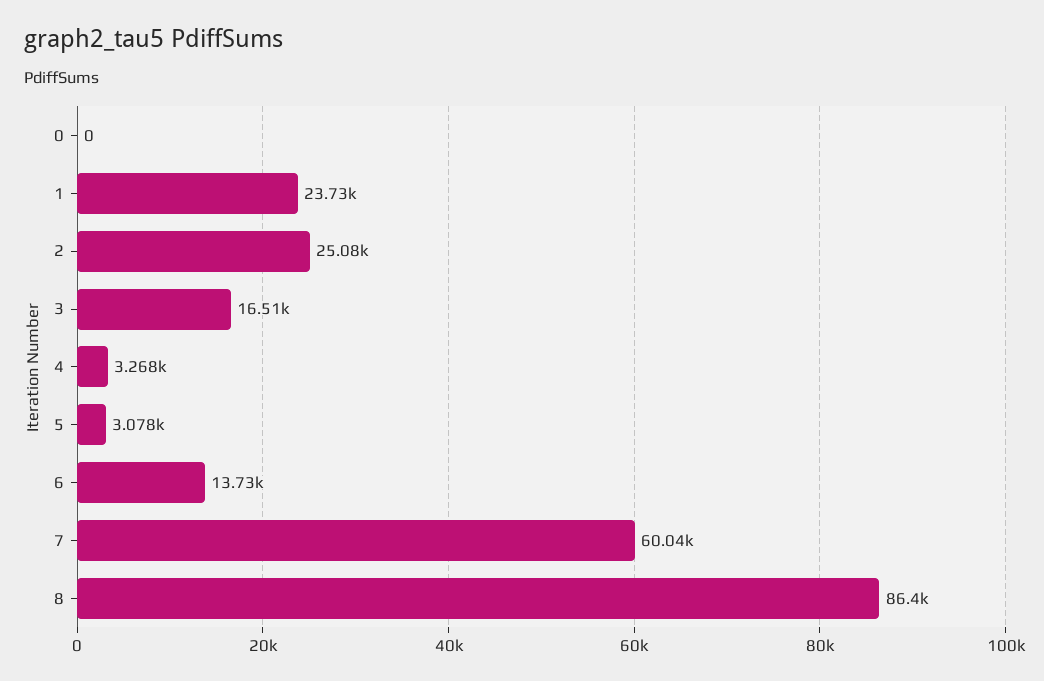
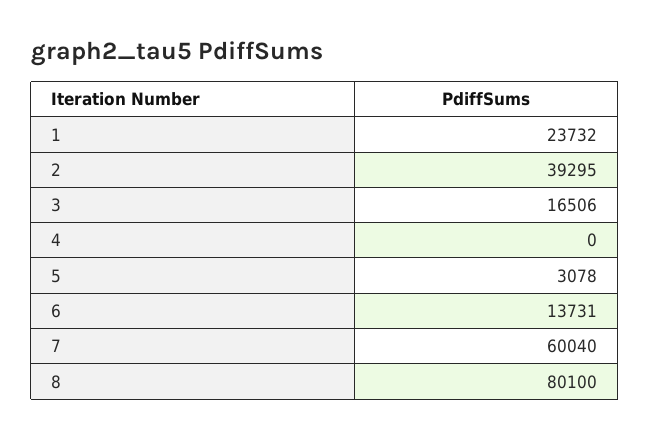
0: 0 -> none
2: 25080 -> 39295
4: 3268 -> 0
8: 86400 -> 80100

